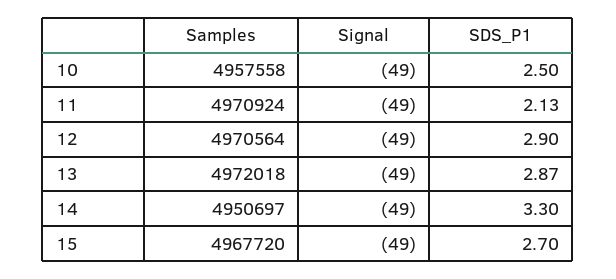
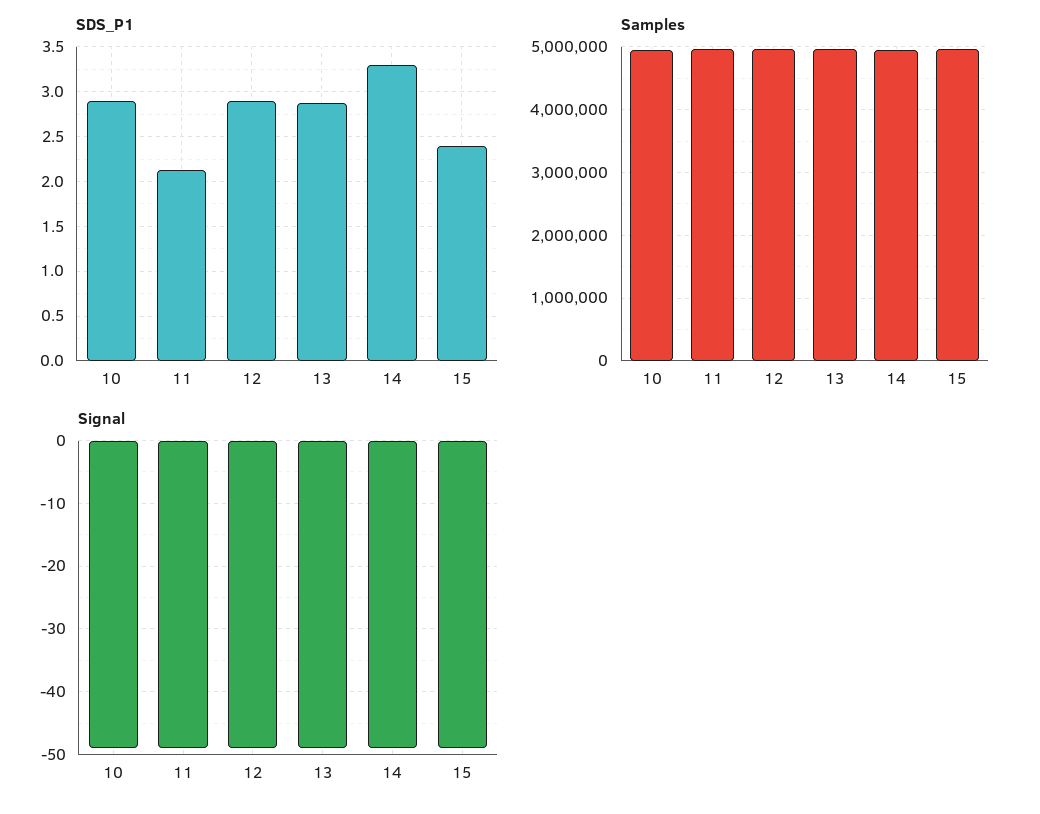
SDS_P1, 10: 2.5 -> 2.9
SDS_P1, 15: 2.7 -> 2.4

